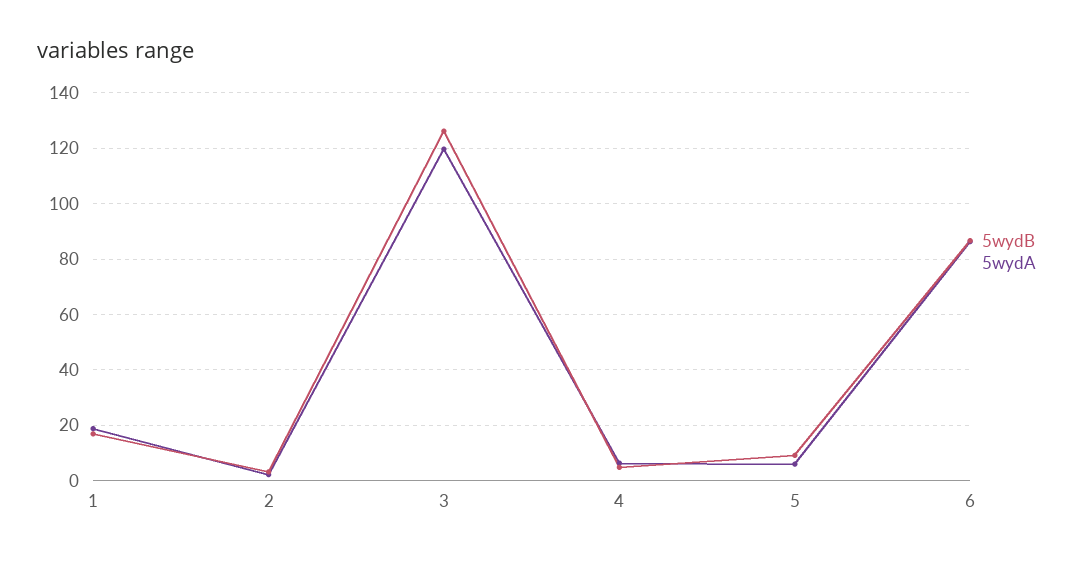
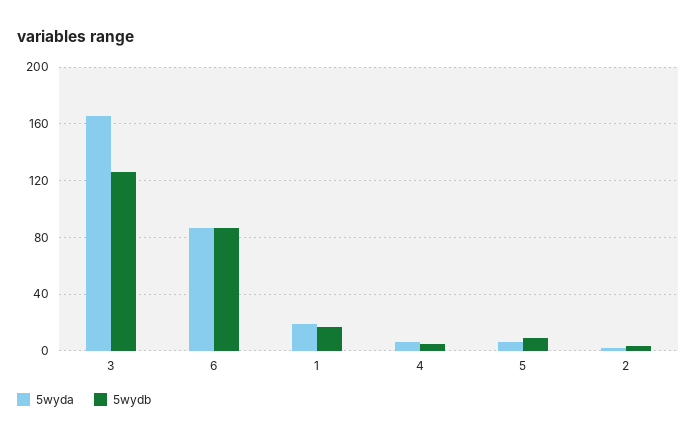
5wydA, 3: 120 -> 165

